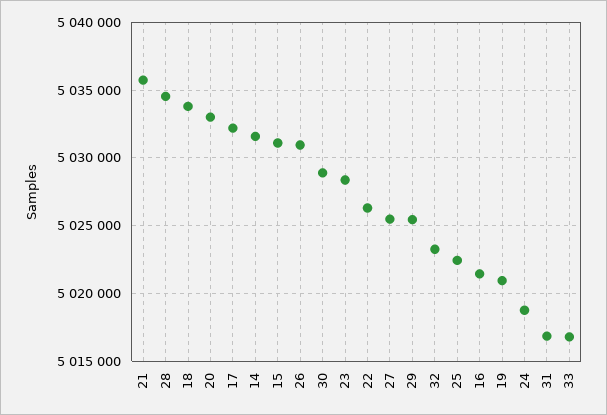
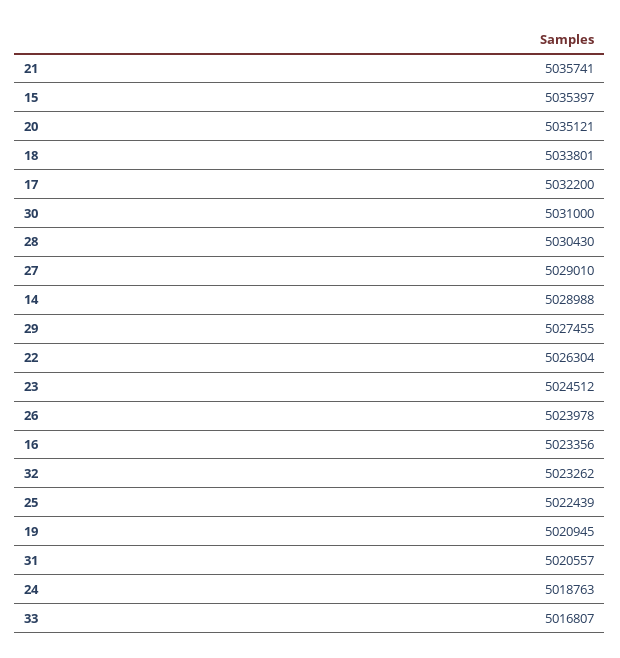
28: 5034500 -> 5030430
20: 5033000 -> 5035121
14: 5031500 -> 5028988
15: 5031000 -> 5035397
26: 5031000 -> 5023978
30: 5029000 -> 5031000
23: 5028500 -> 5024512
27: 5025500 -> 5029010
29: 5025500 -> 5027455
16: 5021500 -> 5023356
31: 5017000 -> 5020557

